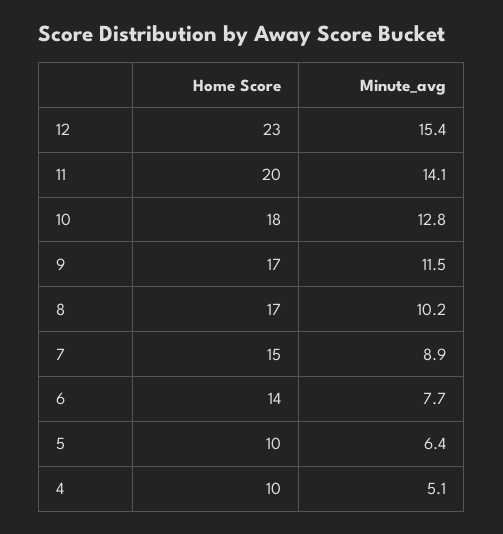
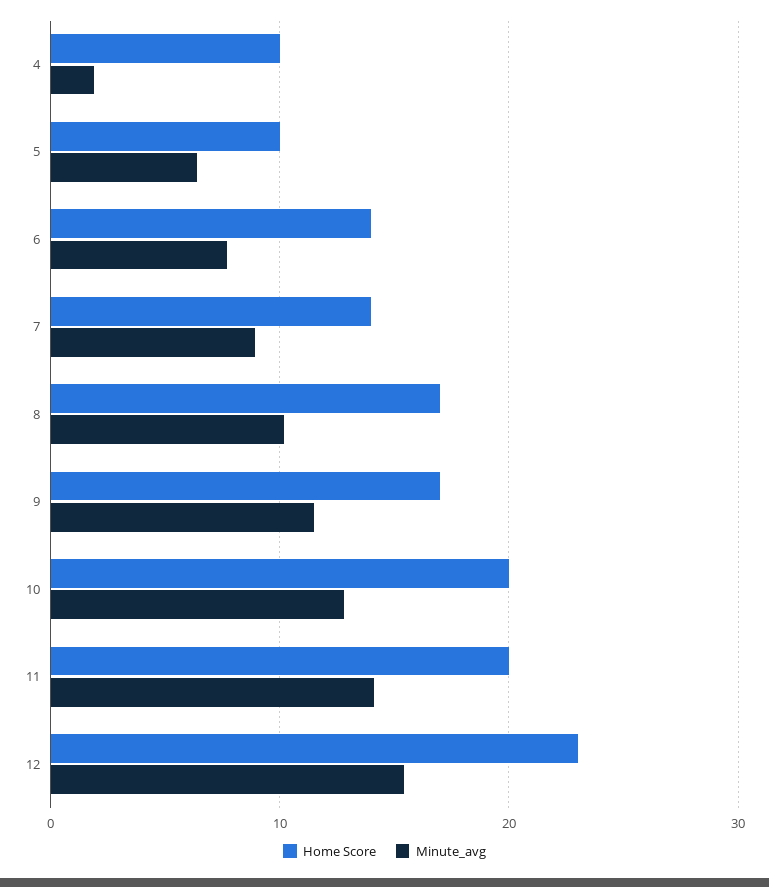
Home Score, 10: 18 -> 20
Home Score, 7: 15 -> 14
Minute_avg, 4: 5.1 -> 2

